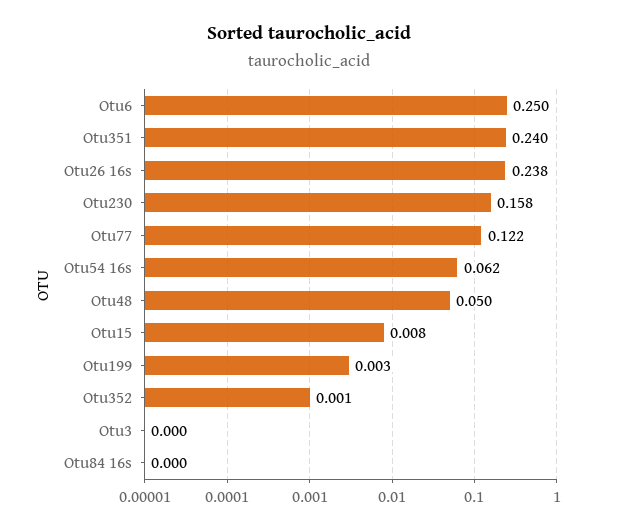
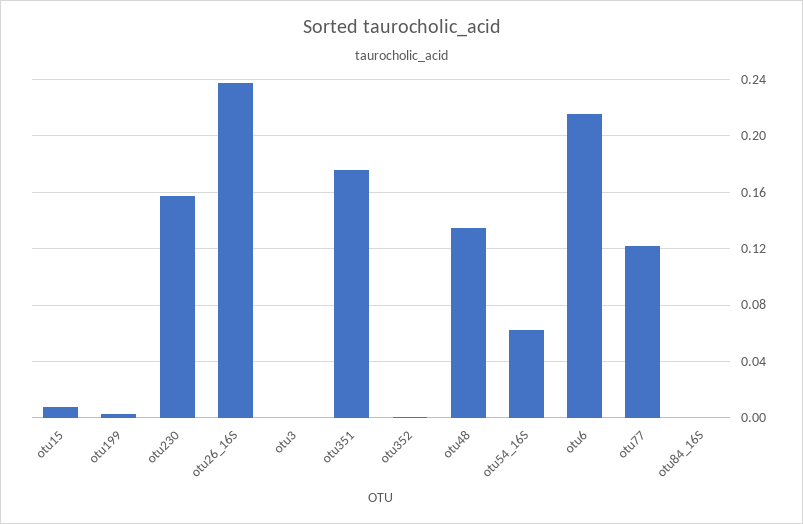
Otu6: 0.25 -> 0.215
Otu351: 0.24 -> 0.175
Otu48: 0.05 -> 0.135

